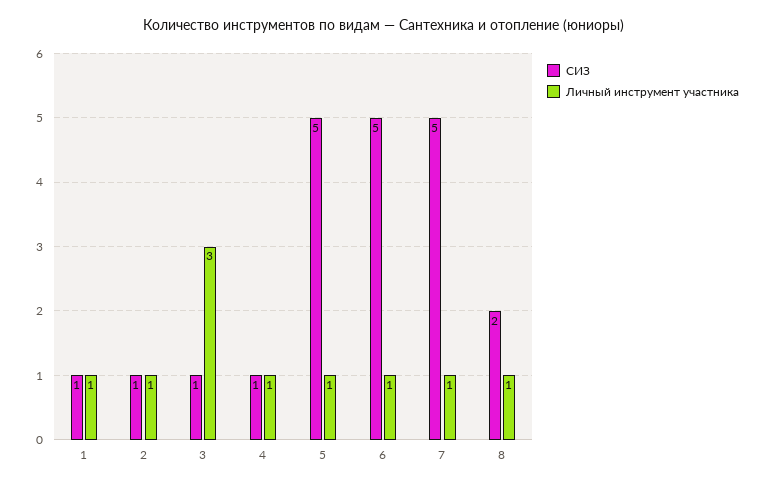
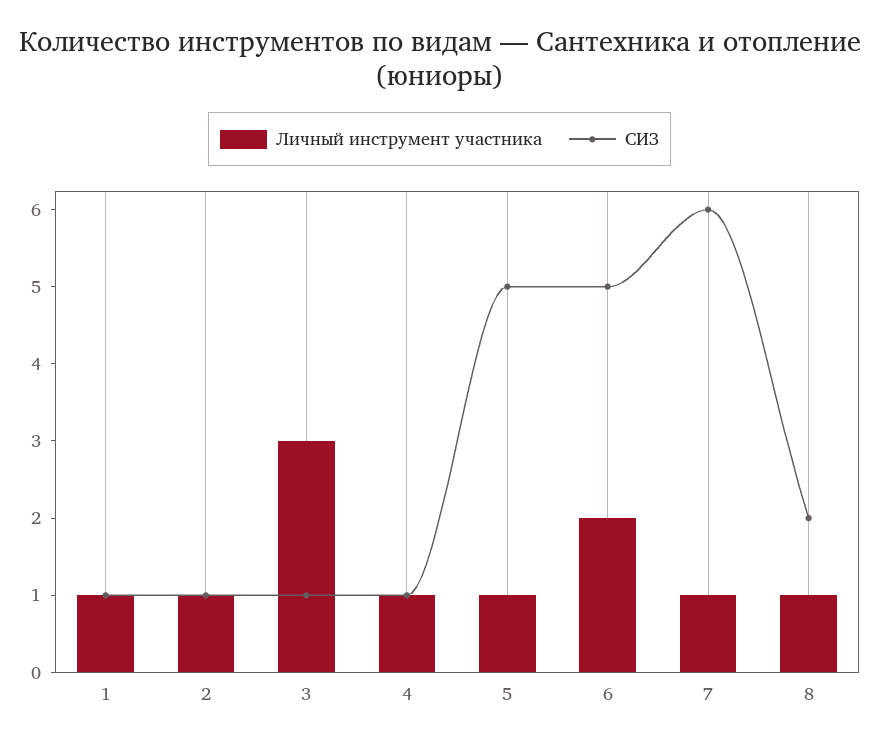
Личный инструмент участника, 6: 1 -> 2
СИЗ, 7: 5 -> 6

